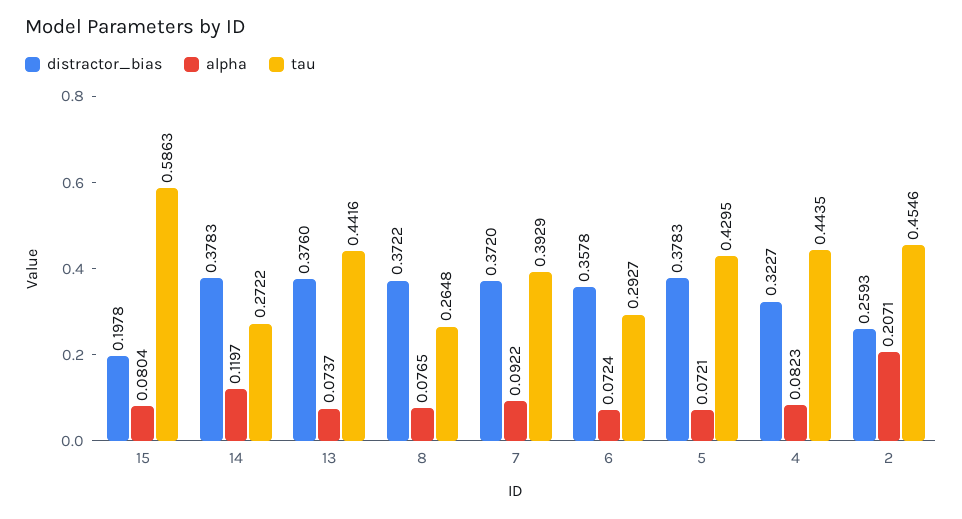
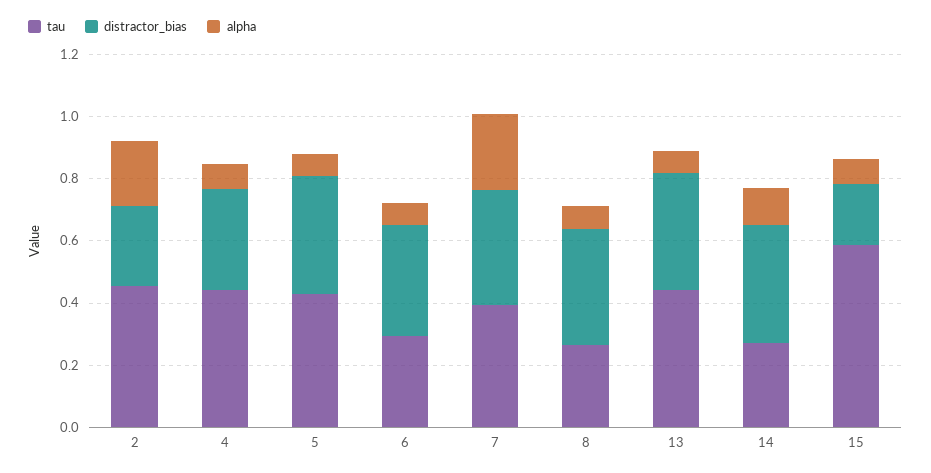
alpha, 7: 0.0922 -> 0.25

